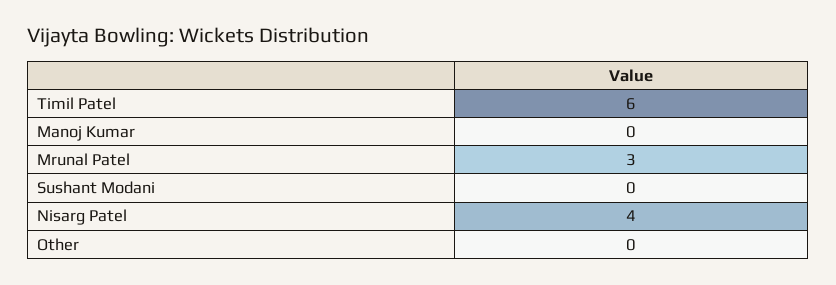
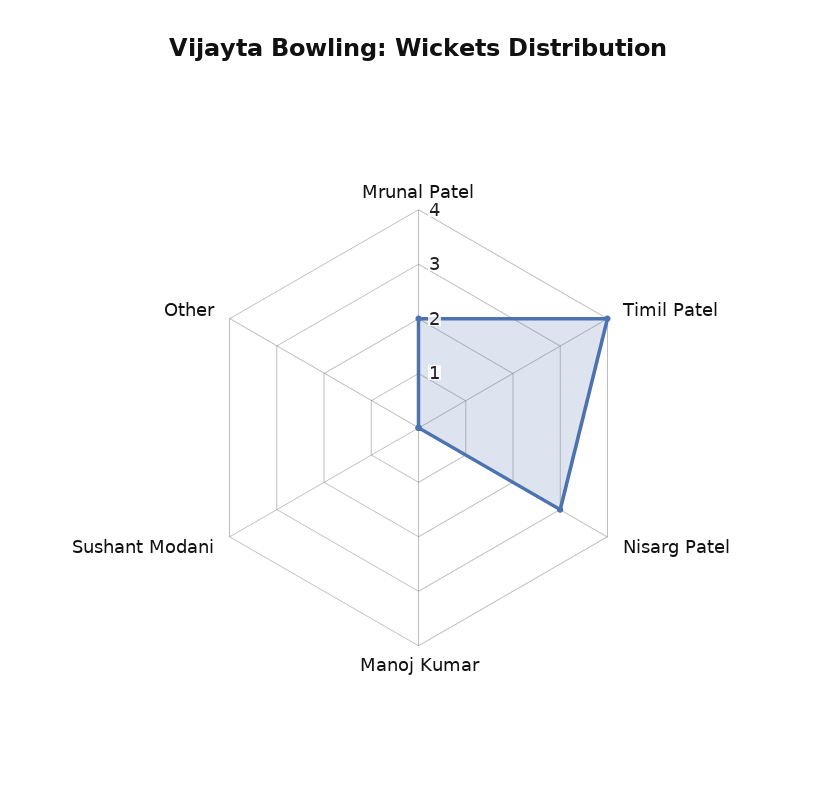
Timil Patel: 6 -> 4
Mrunal Patel: 3 -> 2
Nisarg Patel: 4 -> 3

